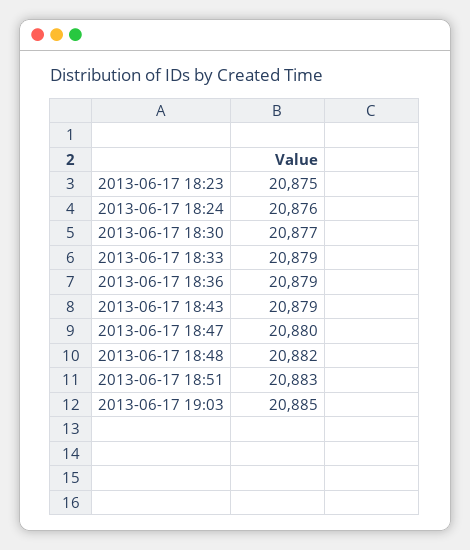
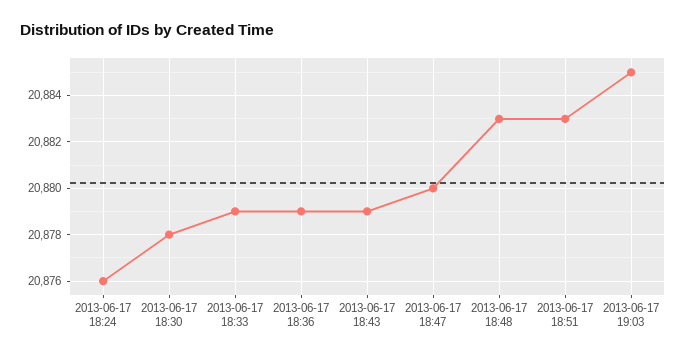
2013-06-17 18:23: 20875 -> none
2013-06-17 18:30: 20877 -> 20878
2013-06-17 18:48: 20882 -> 20883

